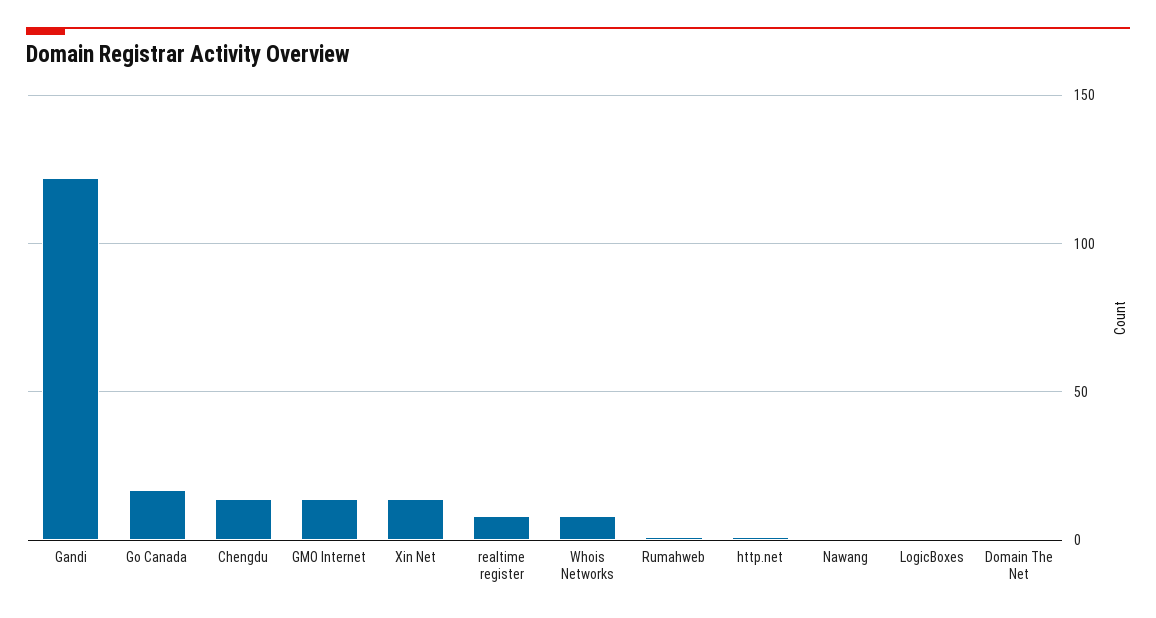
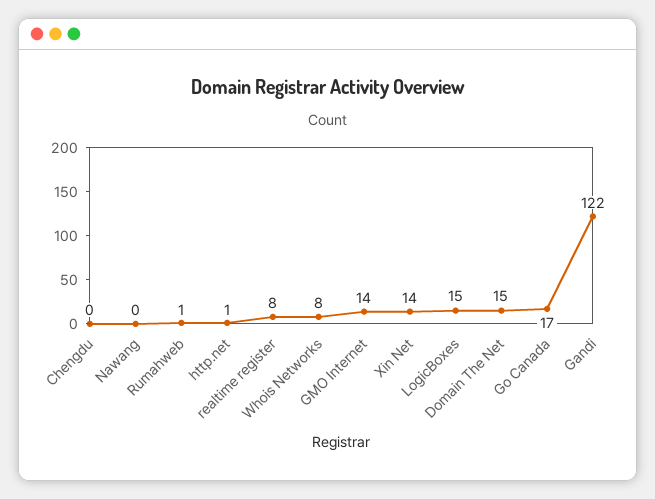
Chengdu: 15 -> 0
LogicBoxes: 0 -> 15
Domain The Net: 0 -> 15

